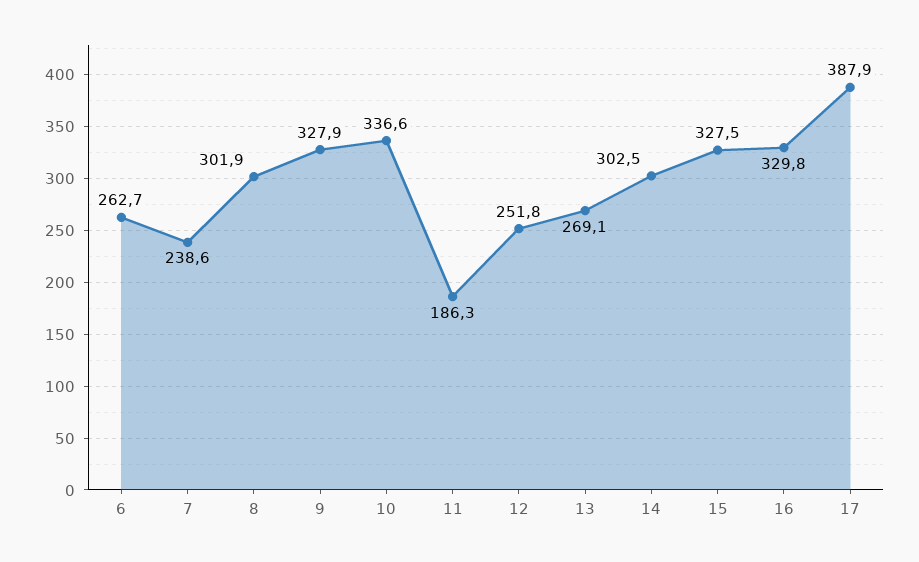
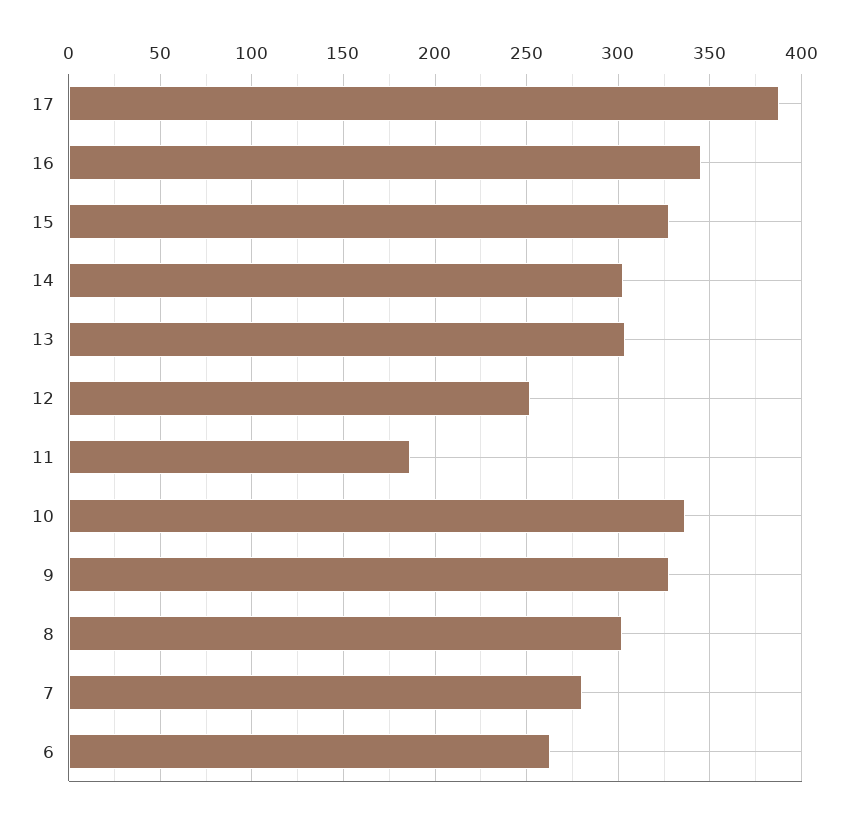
7: 238.6 -> 280
13: 269.1 -> 305
16: 329.8 -> 345

